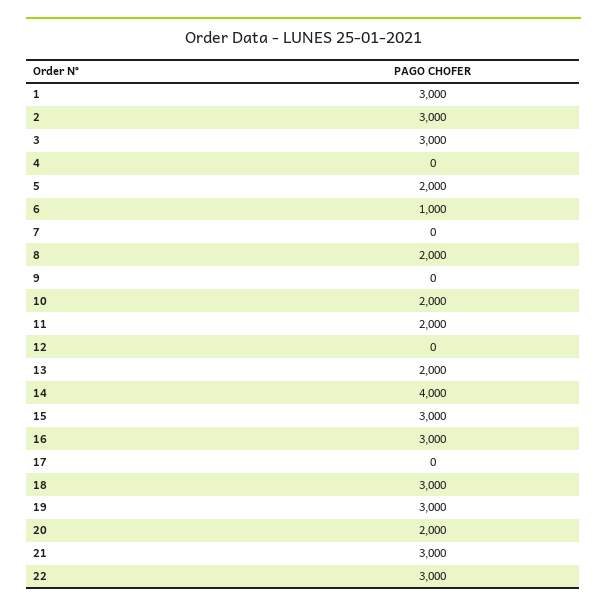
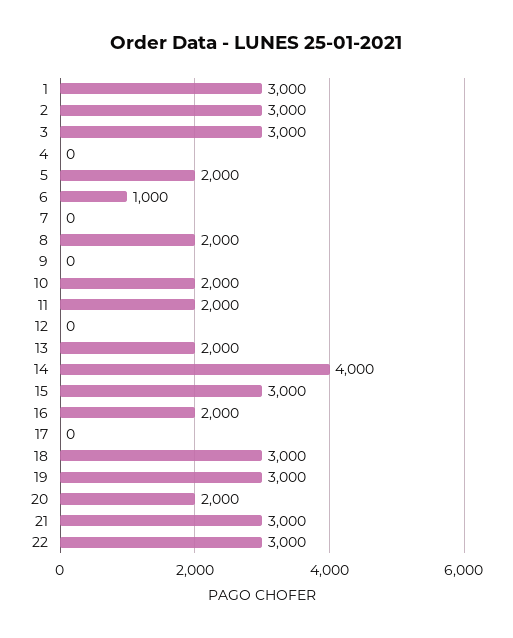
16: 3000 -> 2000

